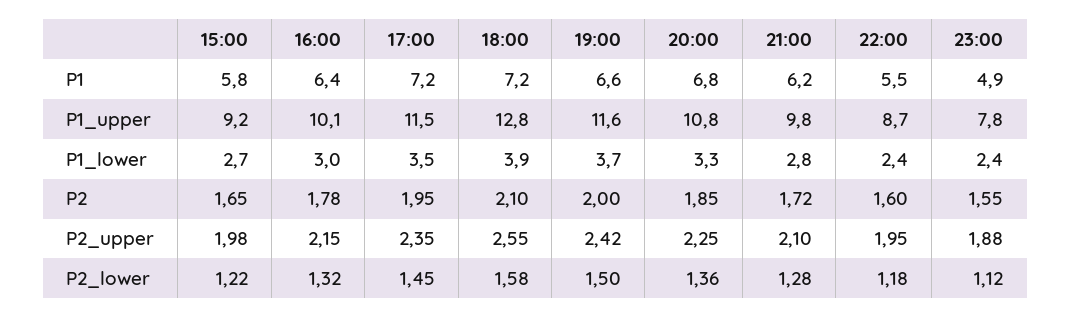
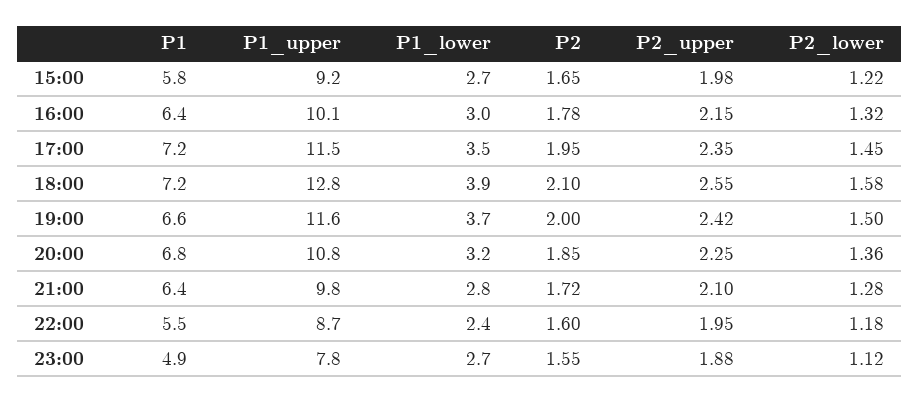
21:00, P1: 6.2 -> 6.4
20:00, P1_lower: 3.3 -> 3.2
23:00, P1_lower: 2.4 -> 2.7

